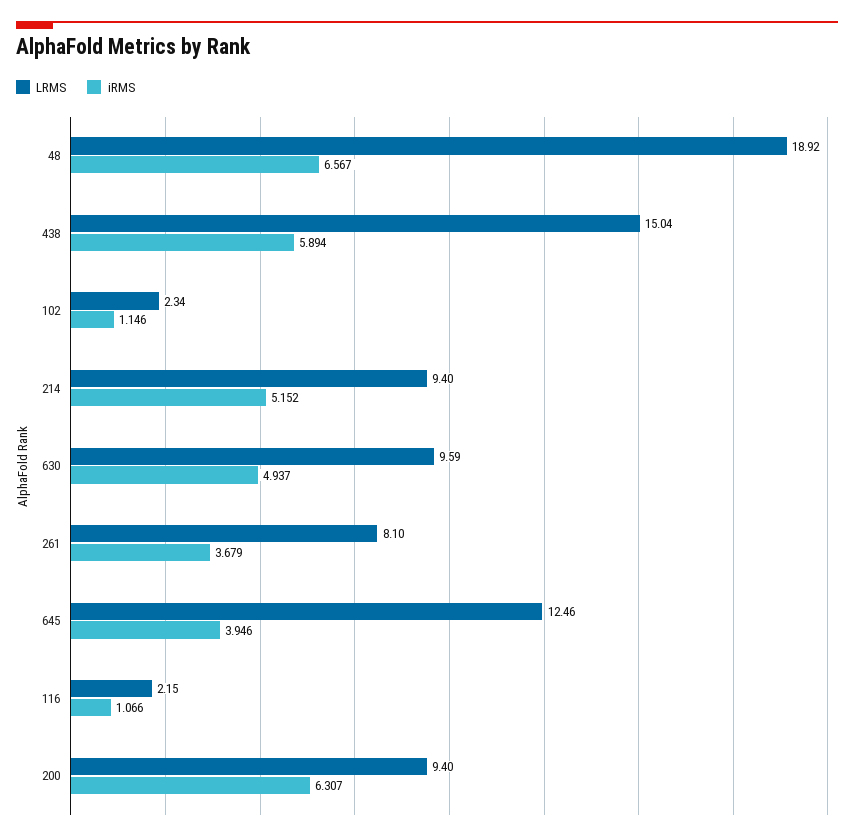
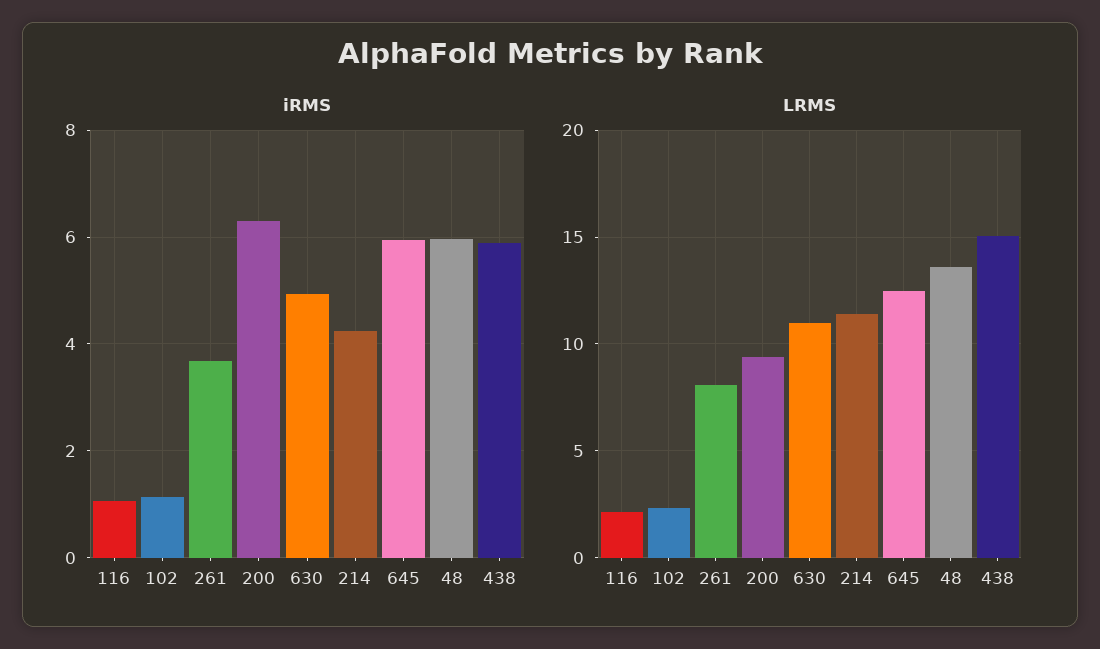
LRMS, 48: 18.92 -> 13.5
iRMS, 48: 6.567 -> 6
LRMS, 214: 9.4 -> 11.5
iRMS, 214: 5.152 -> 4.2
LRMS, 630: 9.59 -> 11
iRMS, 645: 3.946 -> 6

